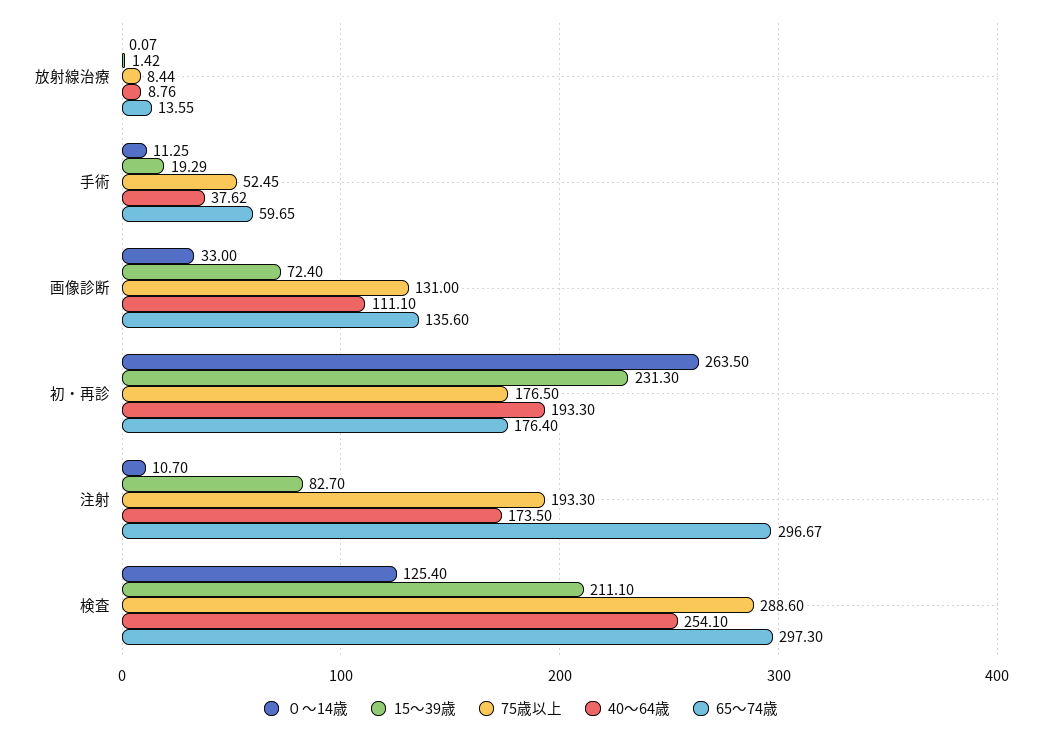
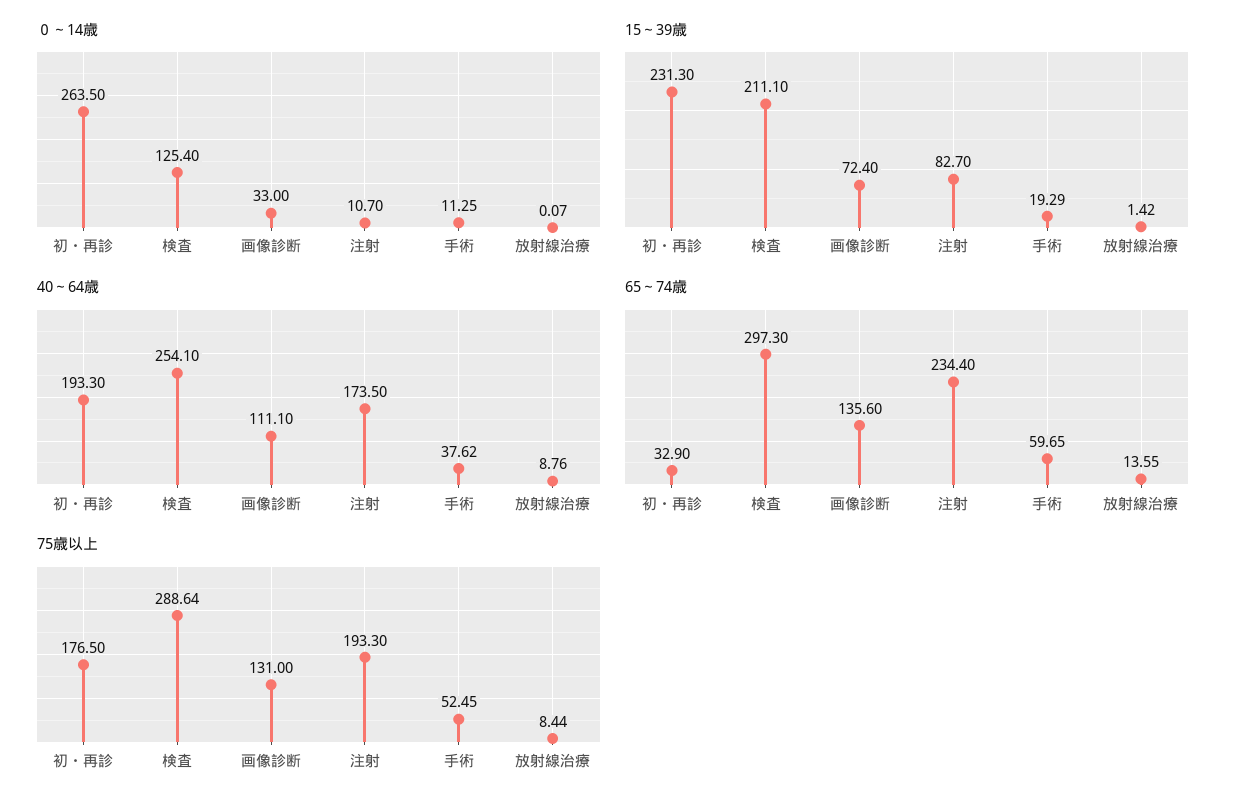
65～74歳, 初・再診: 176.4 -> 32.9
65～74歳, 注射: 296.67 -> 234.4
75歳以上, 検査: 288.6 -> 288.64

